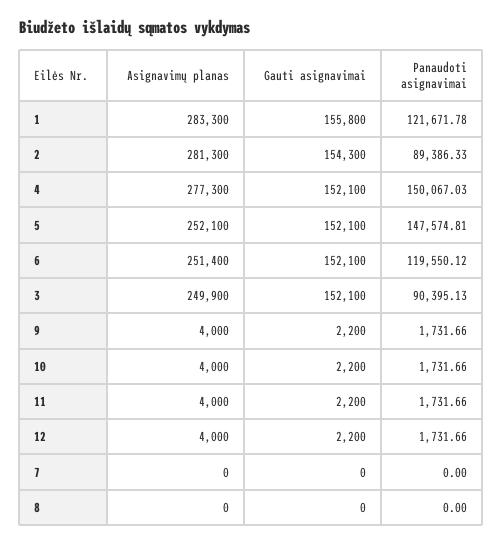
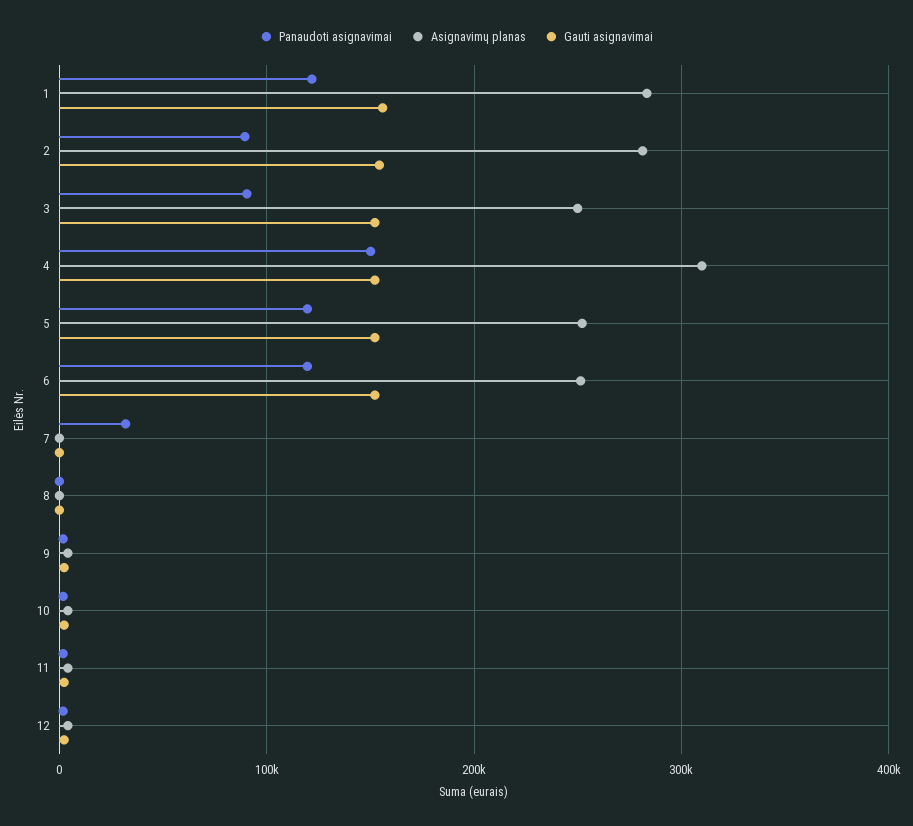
Asignavimų planas, 4: 277300 -> 310000
Panaudoti asignavimai, 5: 147574.81 -> 120000
Panaudoti asignavimai, 7: 0 -> 30000

